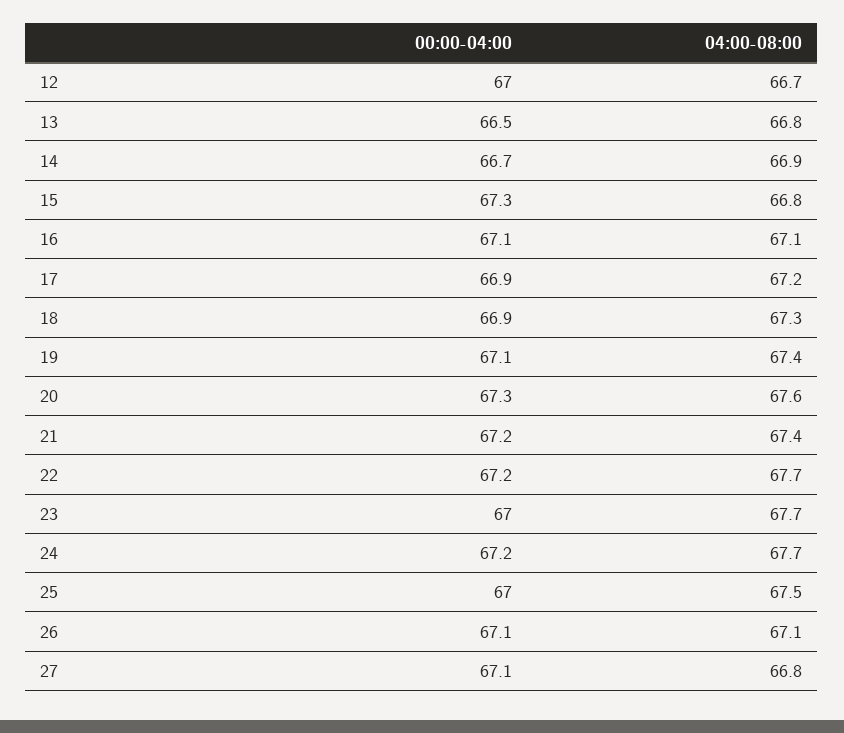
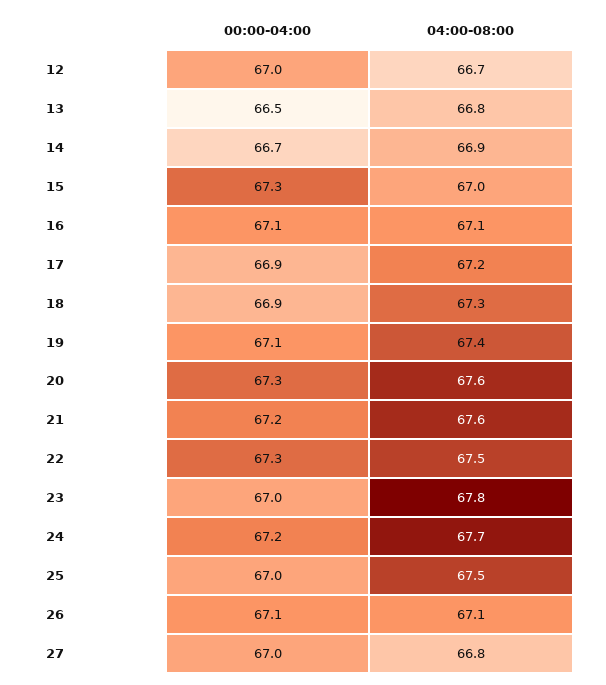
04:00-08:00, 15: 66.8 -> 67
04:00-08:00, 21: 67.4 -> 67.6
00:00-04:00, 22: 67.2 -> 67.3
04:00-08:00, 22: 67.7 -> 67.5
04:00-08:00, 23: 67.7 -> 67.8
00:00-04:00, 27: 67.1 -> 67

